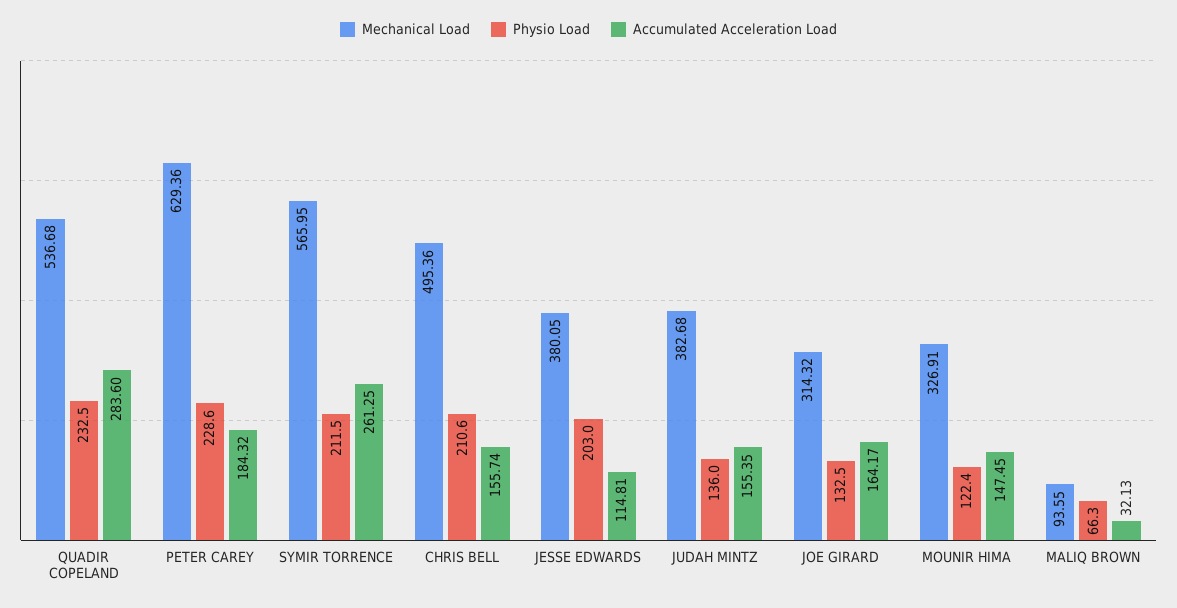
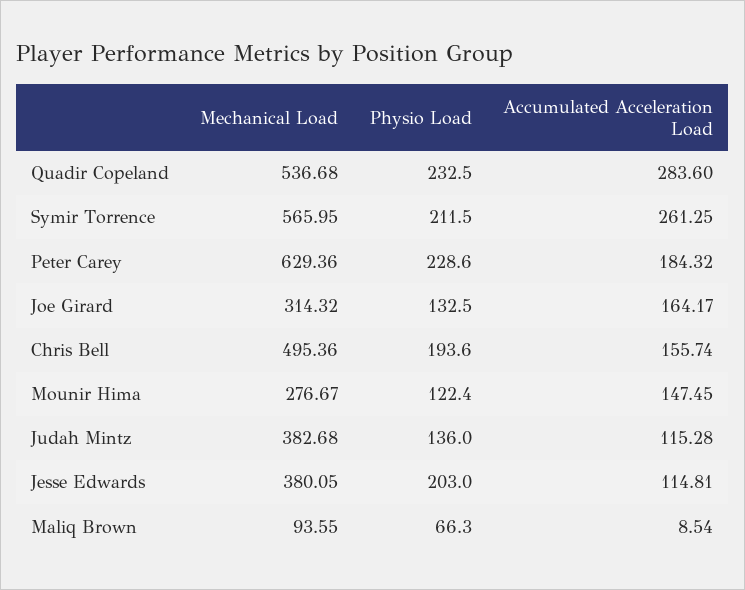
Physio Load, CHRIS BELL: 210.6 -> 193.6
Accumulated Acceleration Load, JUDAH MINTZ: 155.35 -> 115.28
Mechanical Load, MOUNIR HIMA: 326.91 -> 276.67
Accumulated Acceleration Load, MALIQ BROWN: 32.13 -> 8.54

